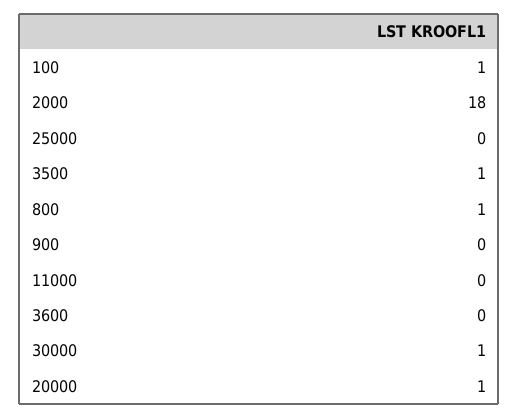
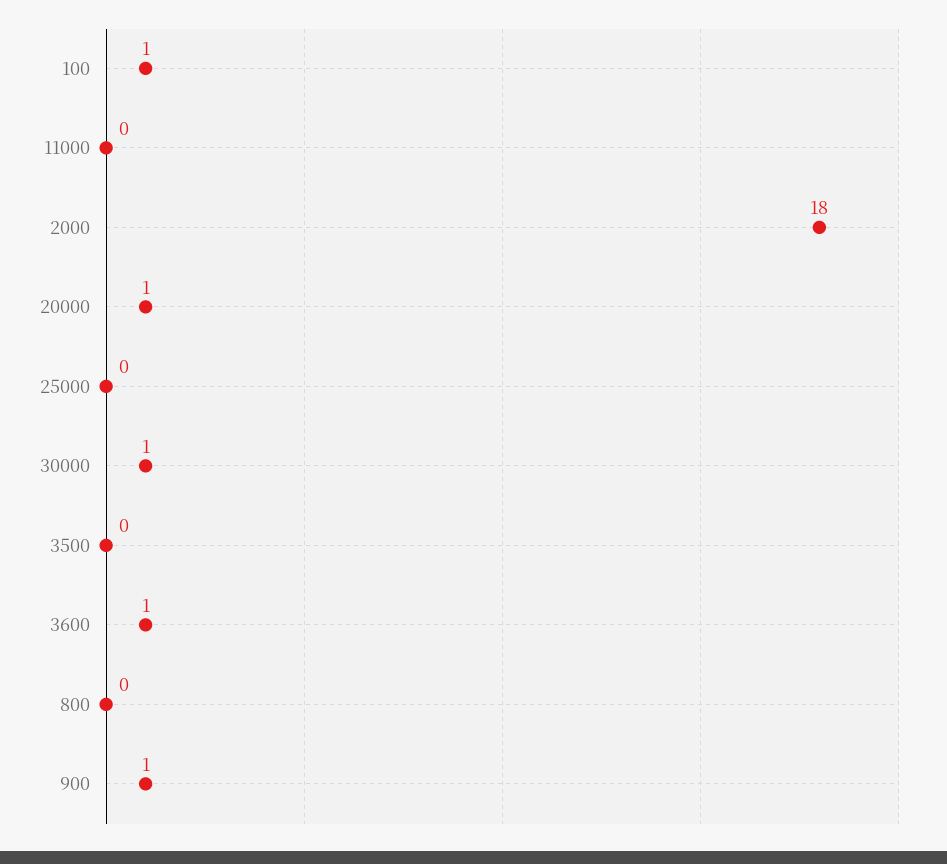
3500: 1 -> 0
800: 1 -> 0
900: 0 -> 1
3600: 0 -> 1

